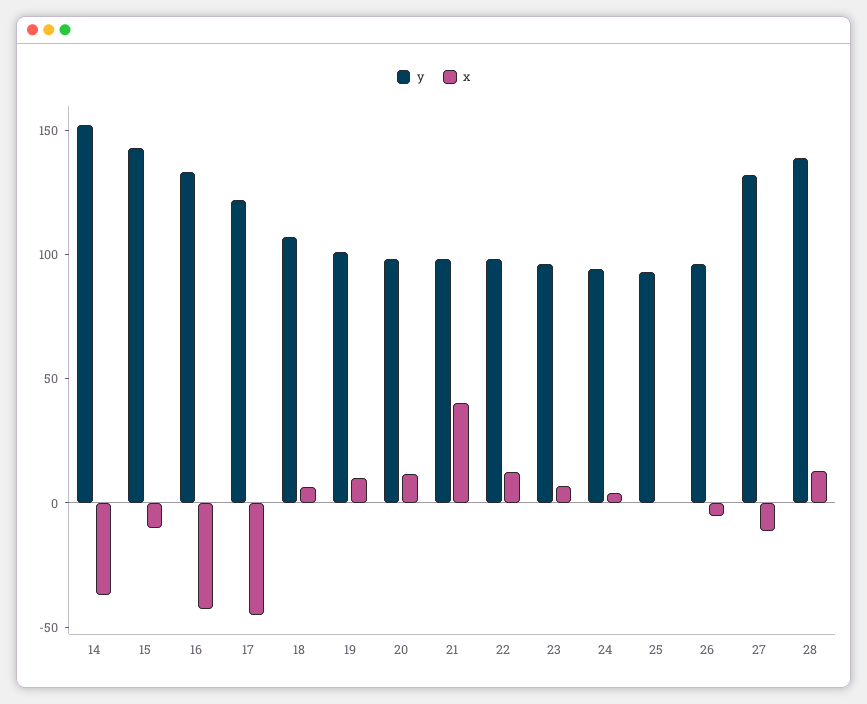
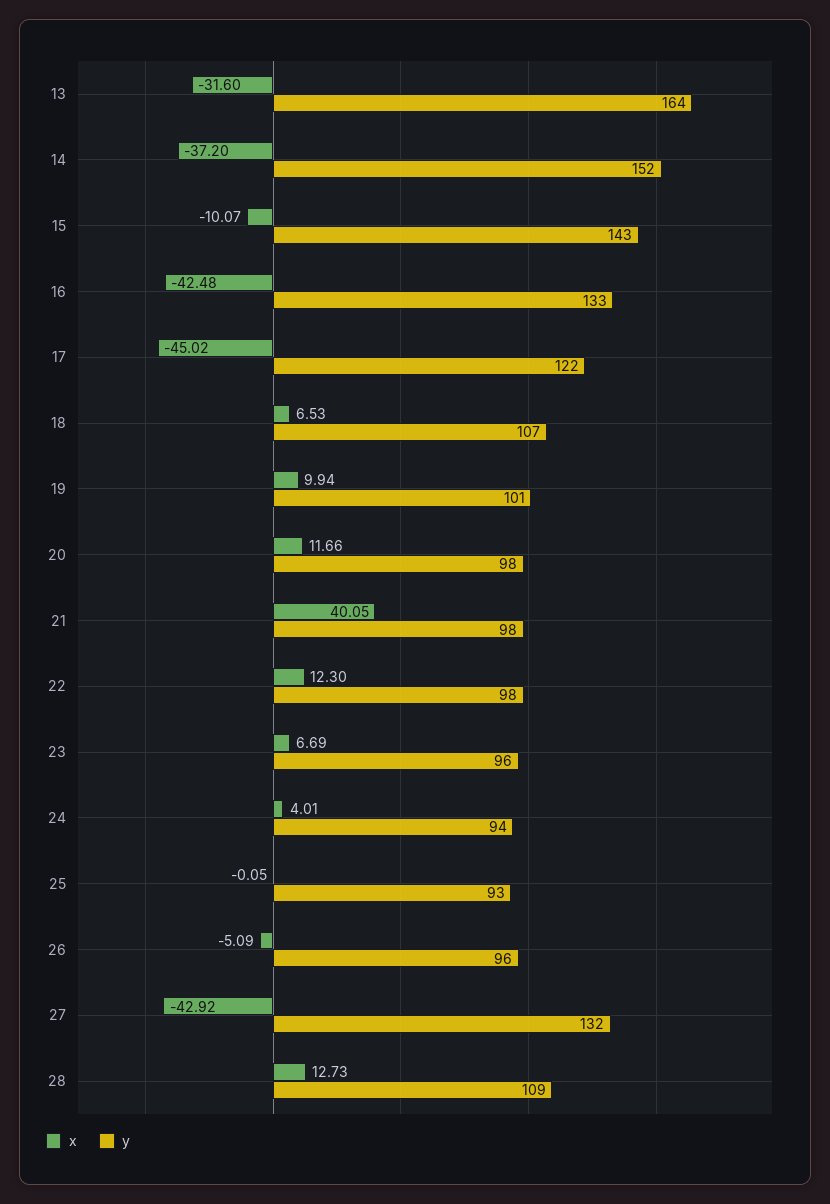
x, 27: -10 -> -42.92
y, 28: 140 -> 109
x, 13: none -> -31.6
y, 13: none -> 164

